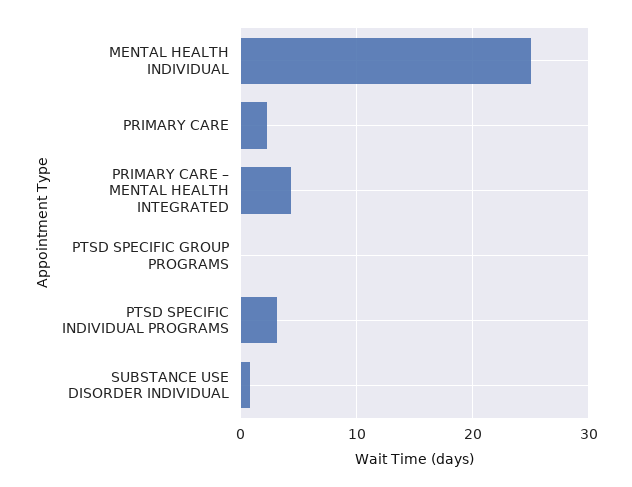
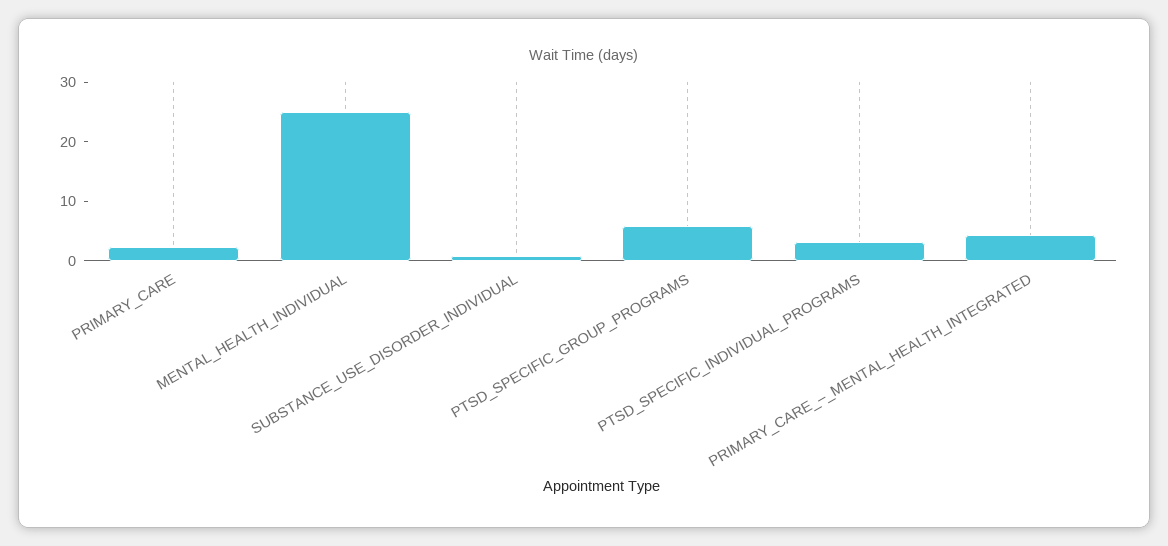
PTSD SPECIFIC GROUP PROGRAMS: 0 -> 6

